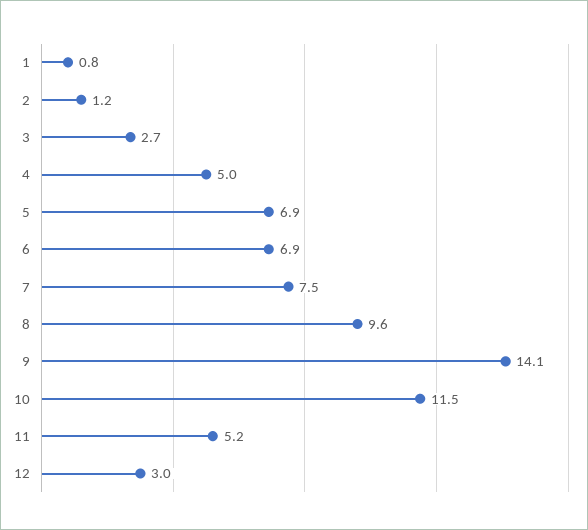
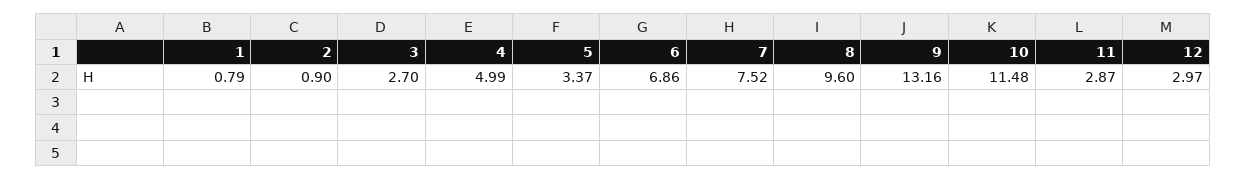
2: 1.2 -> 0.9
5: 6.9 -> 3.37
9: 14.1 -> 13.16
11: 5.2 -> 2.87

